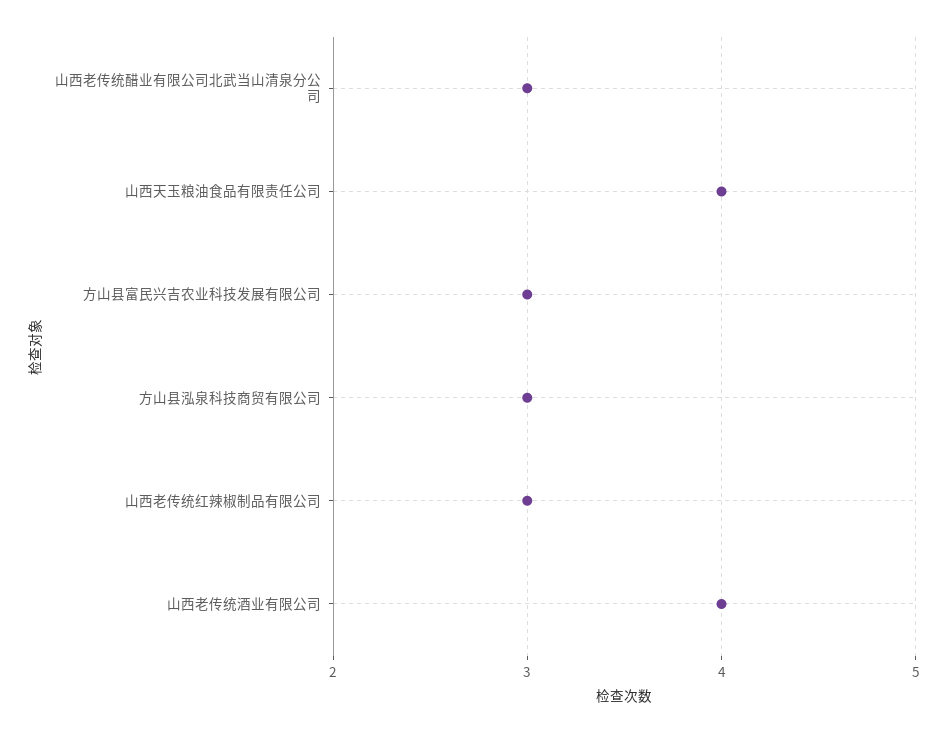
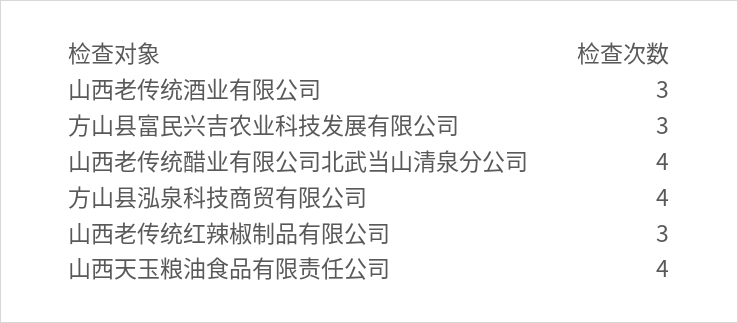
山西老传统醋业有限公司北武当山清泉分公司: 3 -> 4
方山县泓泉科技商贸有限公司: 3 -> 4
山西老传统酒业有限公司: 4 -> 3

